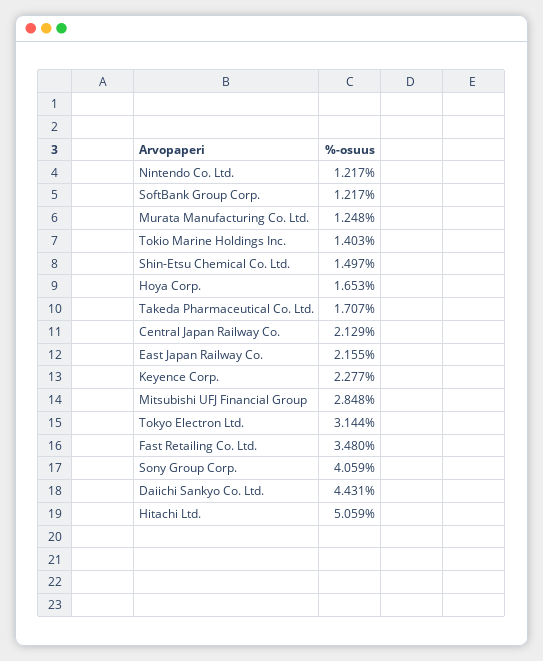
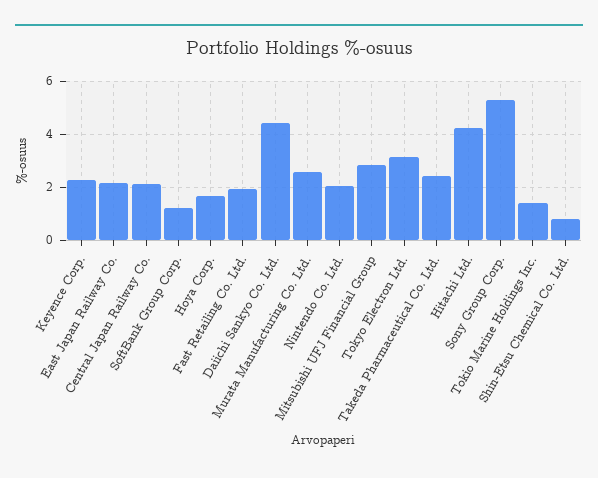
Nintendo Co. Ltd.: 1.217 -> 2
Murata Manufacturing Co. Ltd.: 1.248 -> 2.5
Shin-Etsu Chemical Co. Ltd.: 1.497 -> 0.75
Takeda Pharmaceutical Co. Ltd.: 1.707 -> 2.5
Fast Retailing Co. Ltd.: 3.48 -> 2
Sony Group Corp.: 4.059 -> 5.25
Hitachi Ltd.: 5.059 -> 4.25

